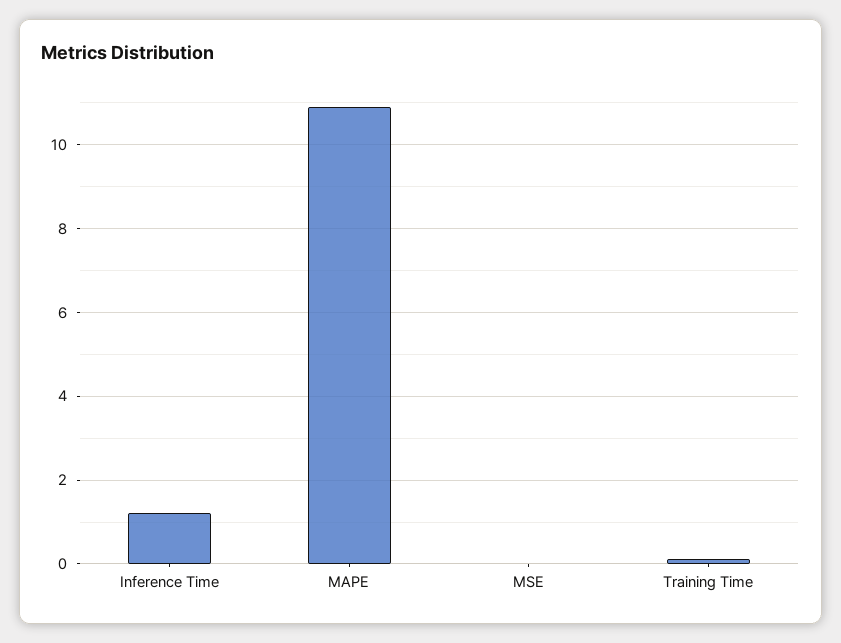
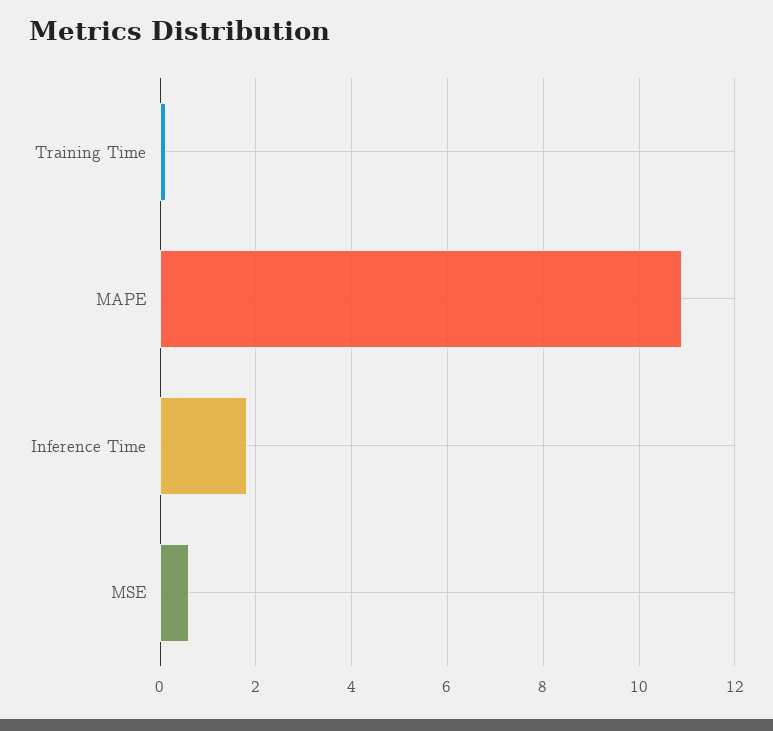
Inference Time: 1.2 -> 1.8
MSE: 0 -> 0.6

